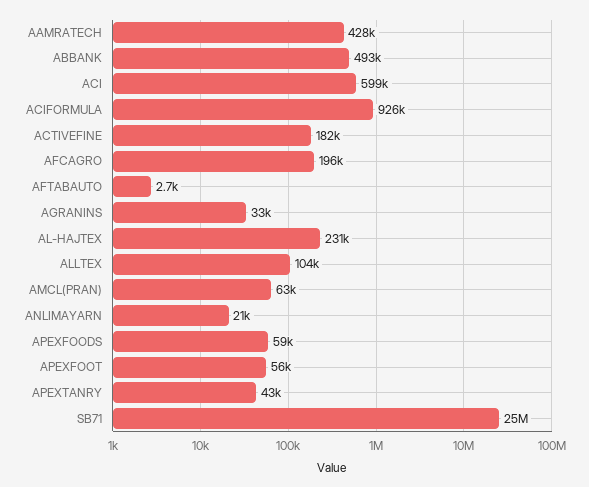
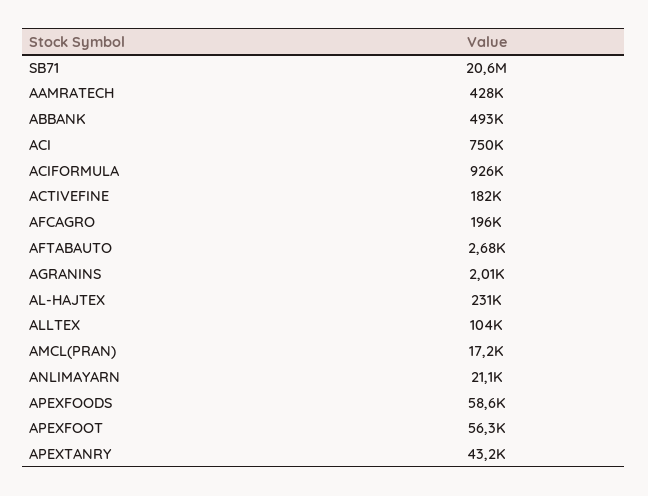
ACI: 599000 -> 750000
AGRANINS: 33000 -> 2010
AMCL(PRAN): 63000 -> 17200
SB71: 25000000 -> 20600000

